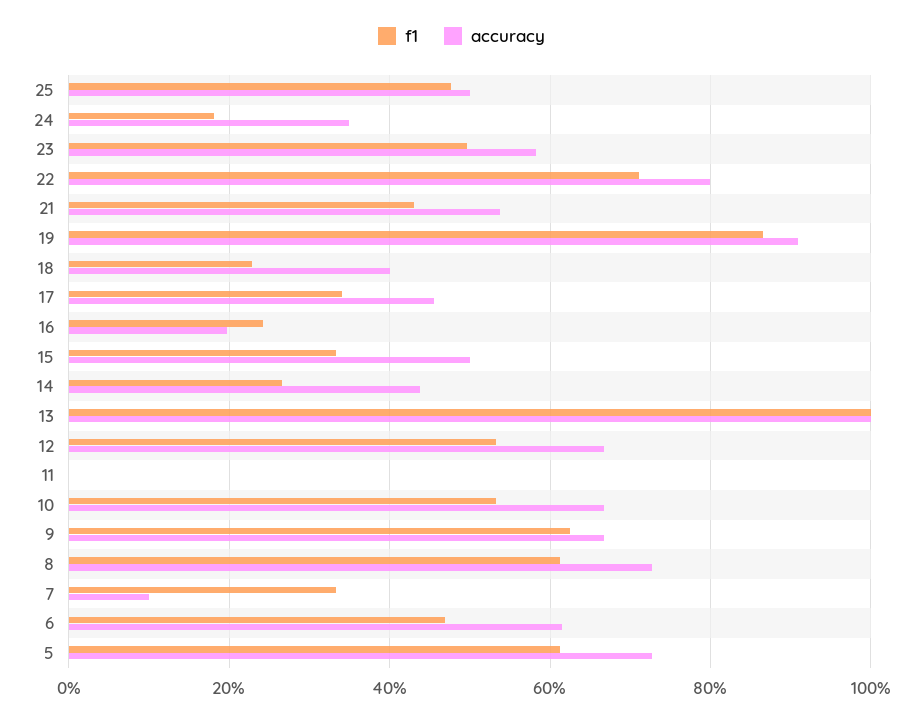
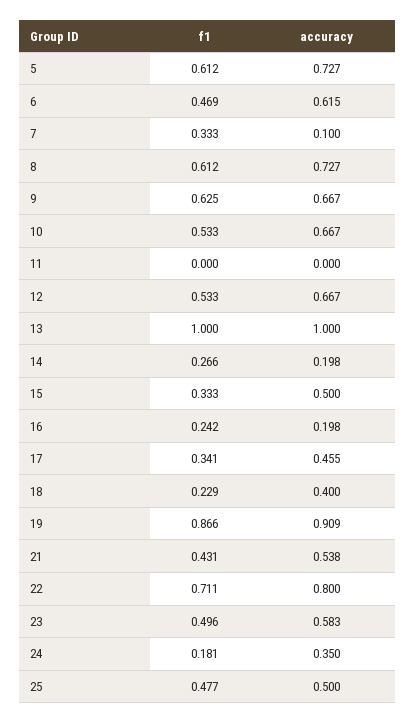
accuracy, 14: 0.44 -> 0.198

